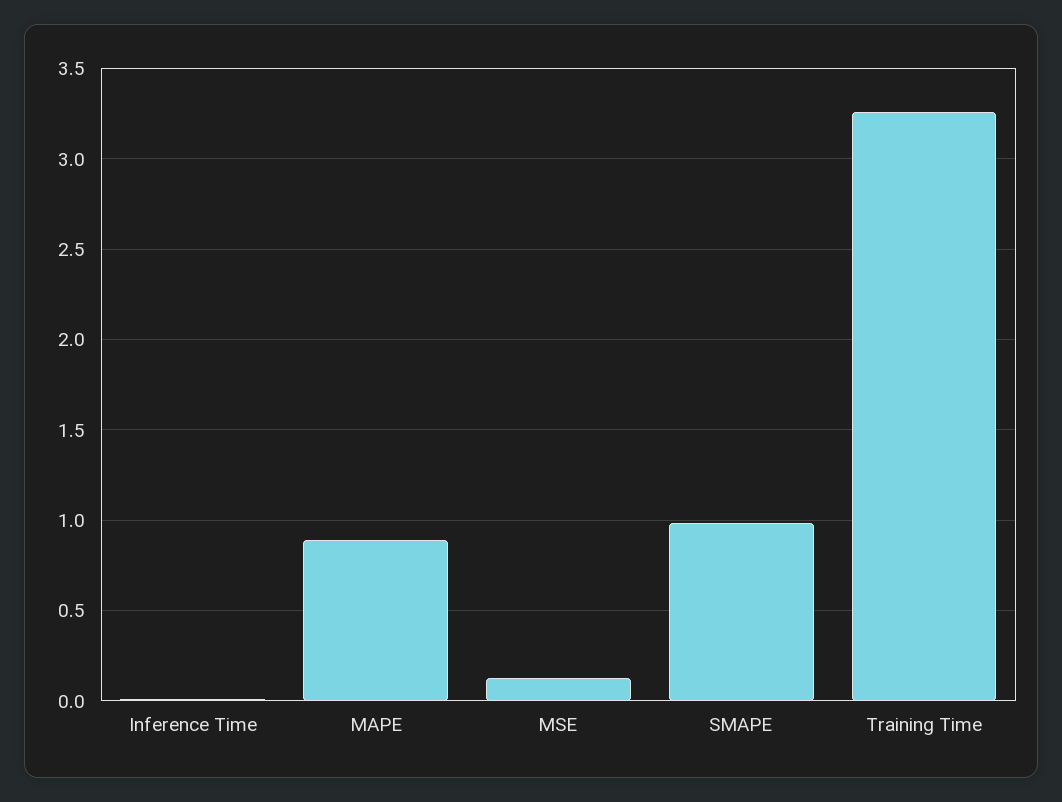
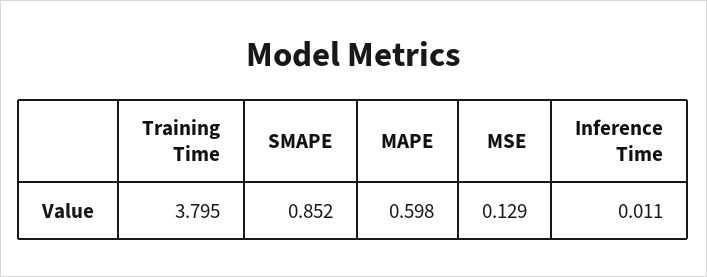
MAPE: 0.9 -> 0.598
SMAPE: 1 -> 0.852
Training Time: 3.25 -> 3.795

